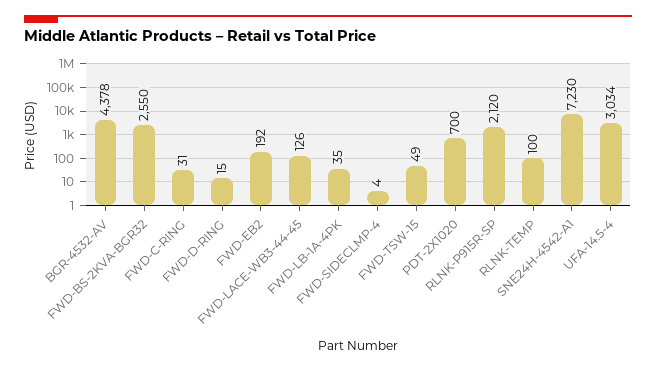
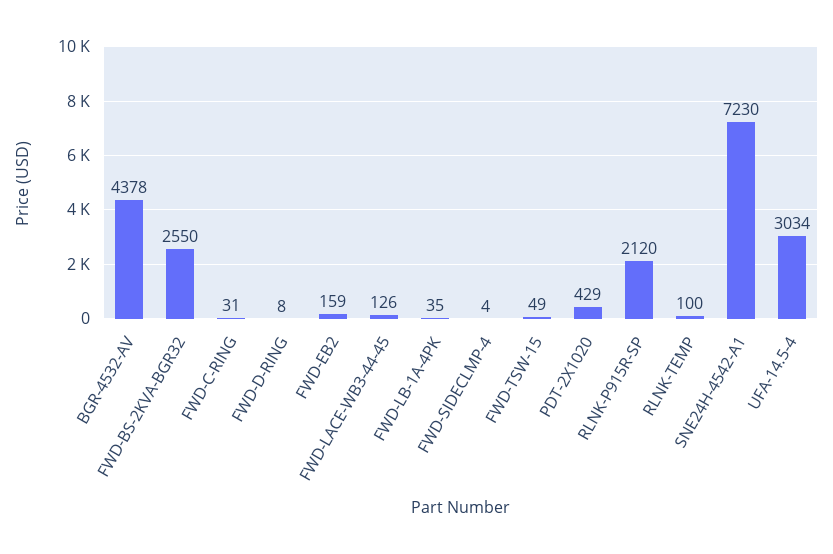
FWD-D-RING: 15 -> 8
FWD-EB2: 192 -> 159
PDT-2X1020: 700 -> 429

